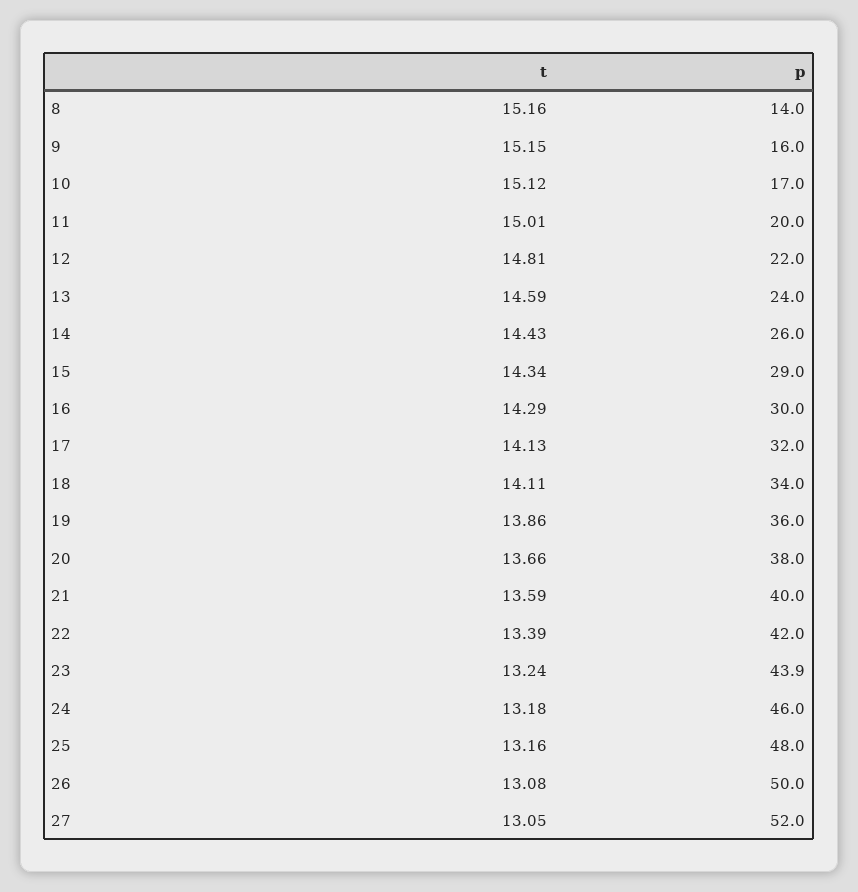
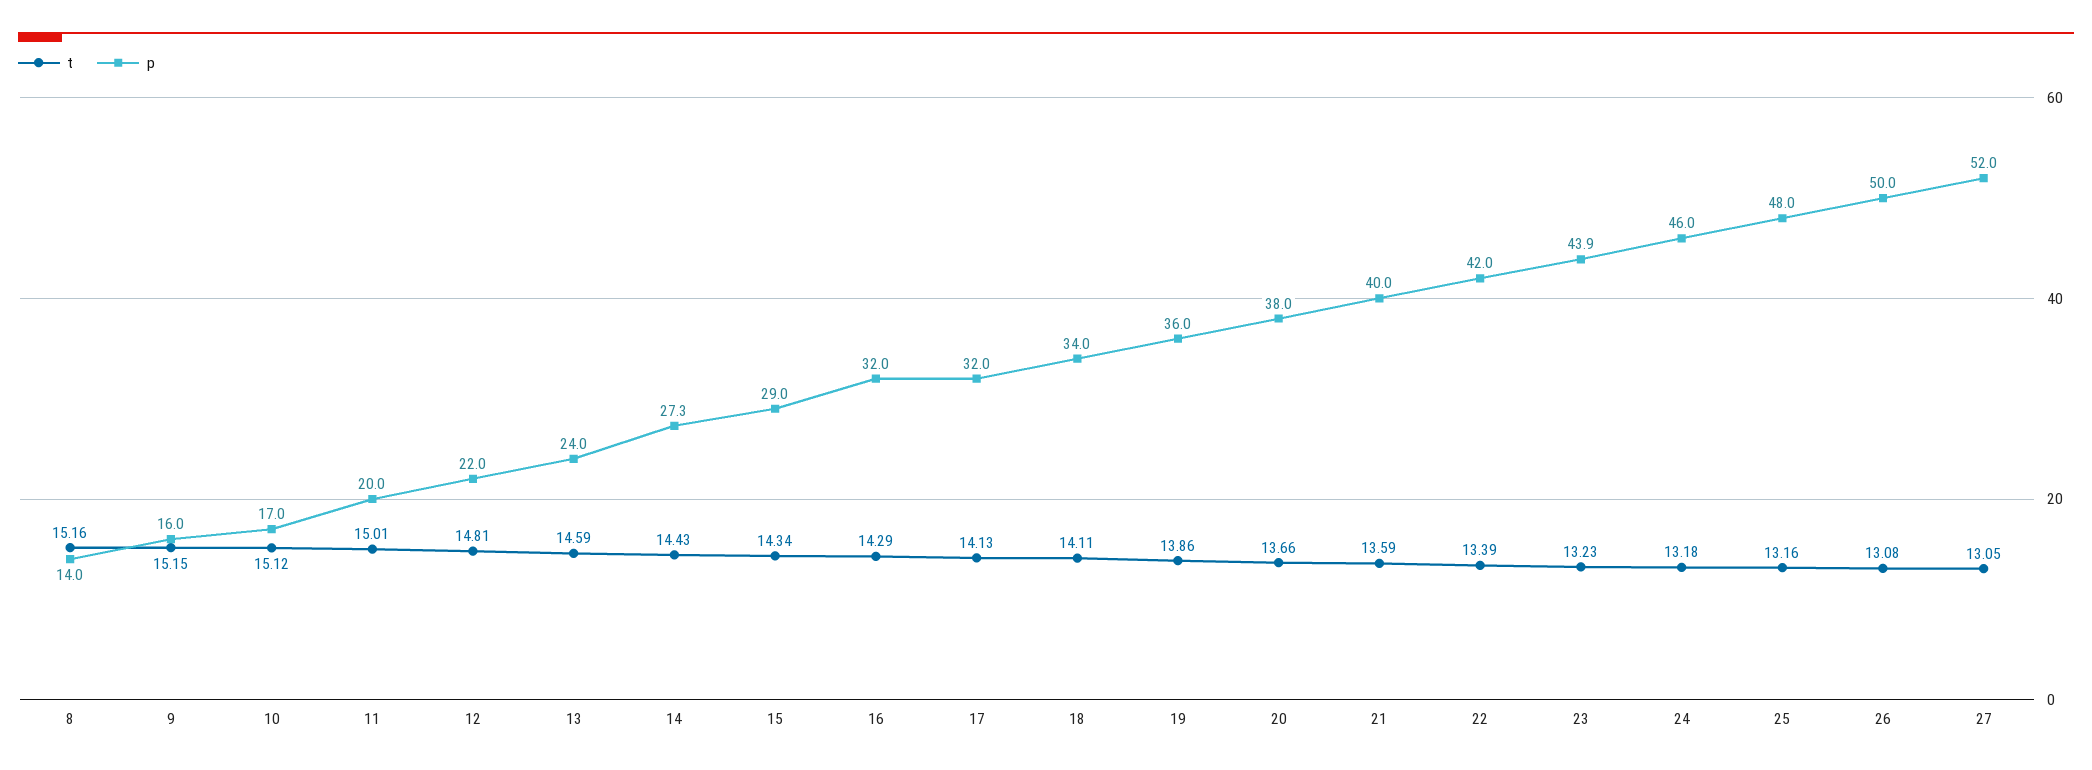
p, 14: 26 -> 27.3
p, 16: 30 -> 32
t, 23: 13.24 -> 13.23

